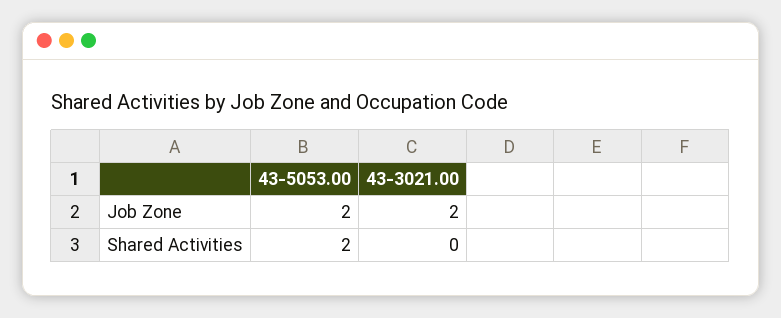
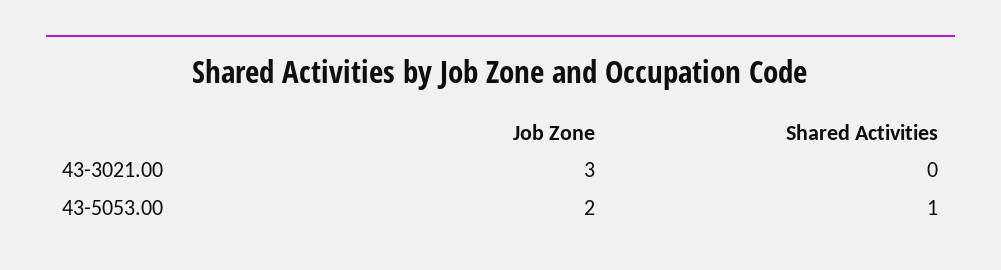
43-3021.00, Job Zone: 2 -> 3
43-5053.00, Shared Activities: 2 -> 1

